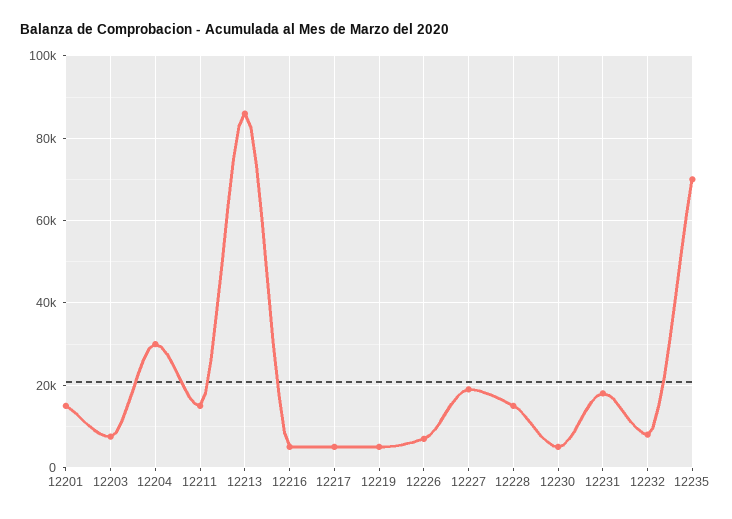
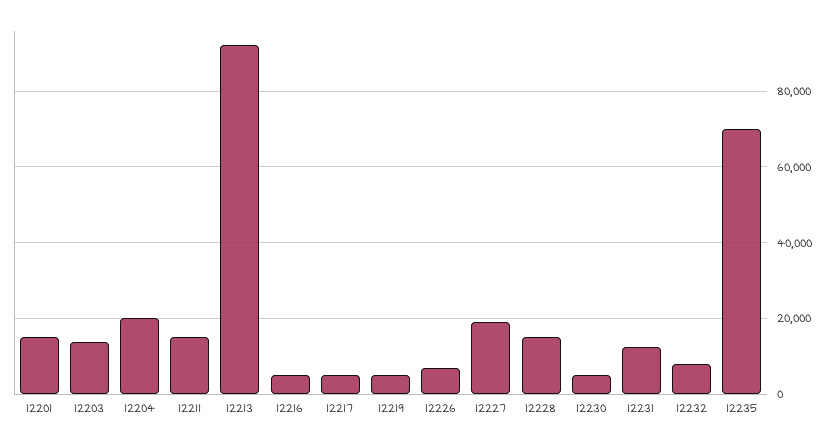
12203: 8000 -> 14000
12204: 30000 -> 20000
12213: 86000 -> 92000
12231: 18000 -> 12000

